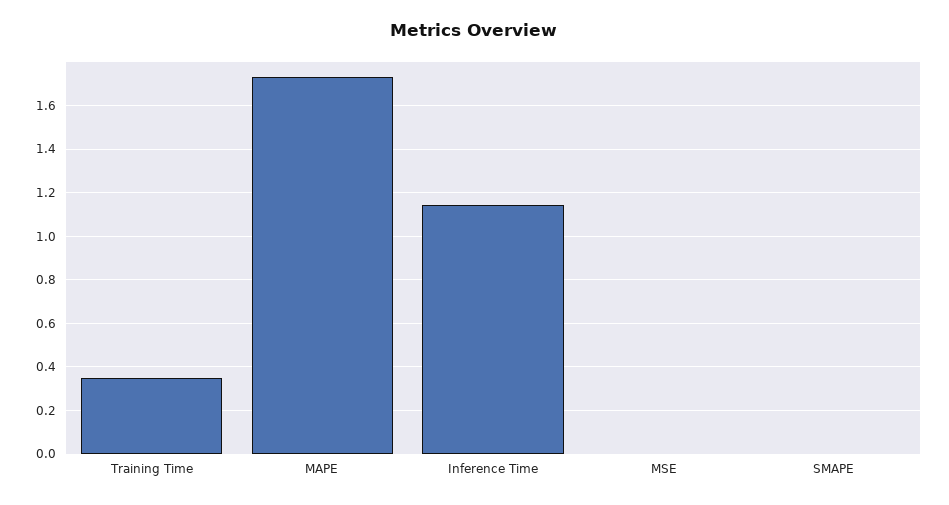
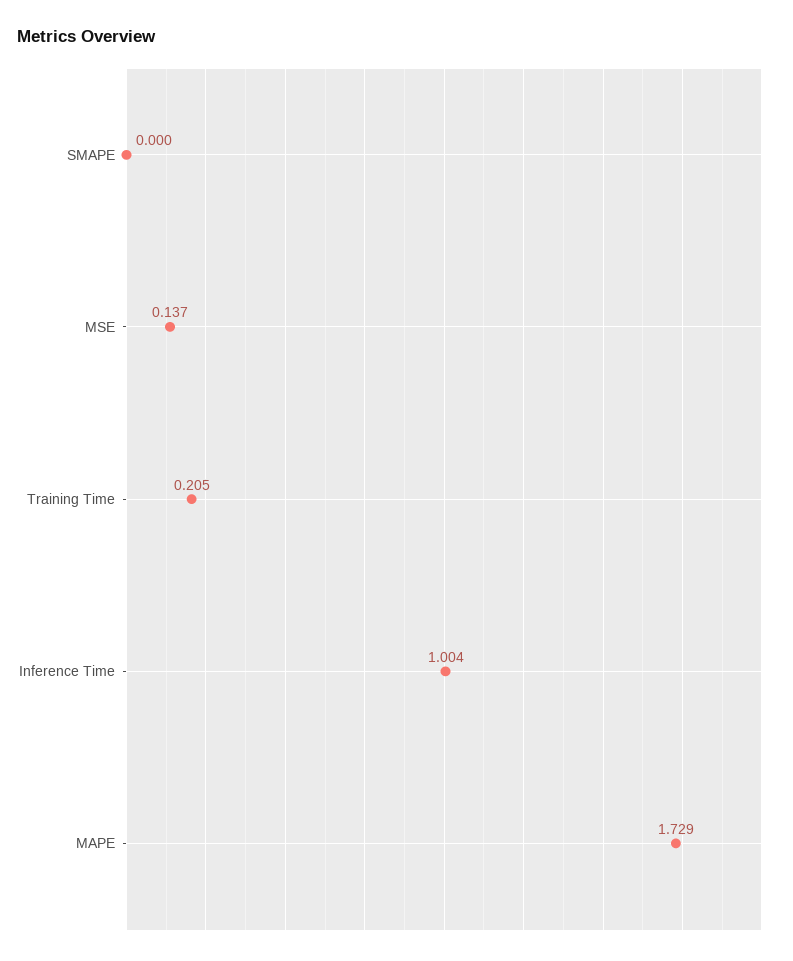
Training Time: 0.35 -> 0.205
Inference Time: 1.15 -> 1.004
MSE: 0 -> 0.137

